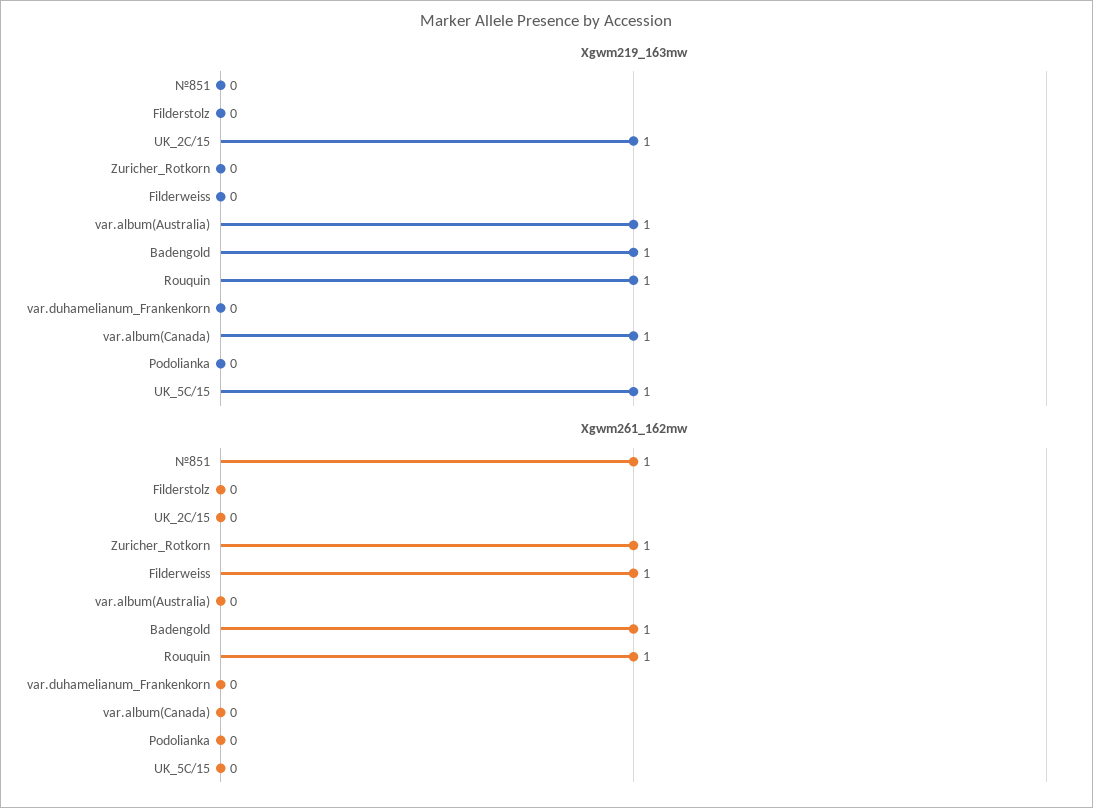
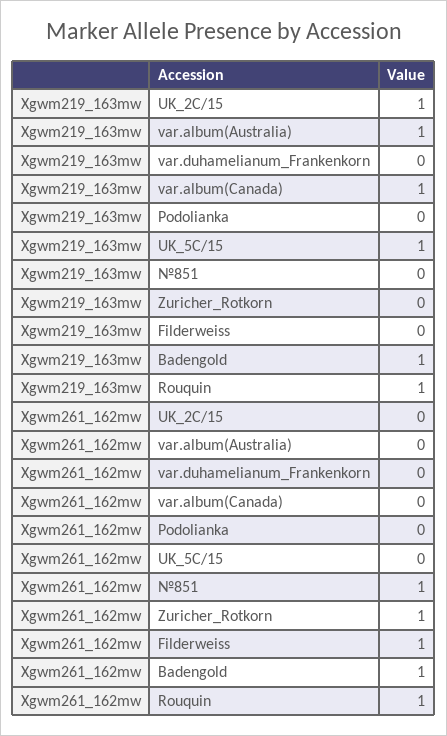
Xgwm219_163mw, Filderstolz: 0 -> none
Xgwm261_162mw, Filderstolz: 0 -> none

